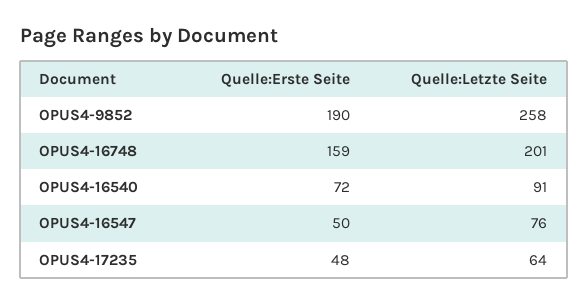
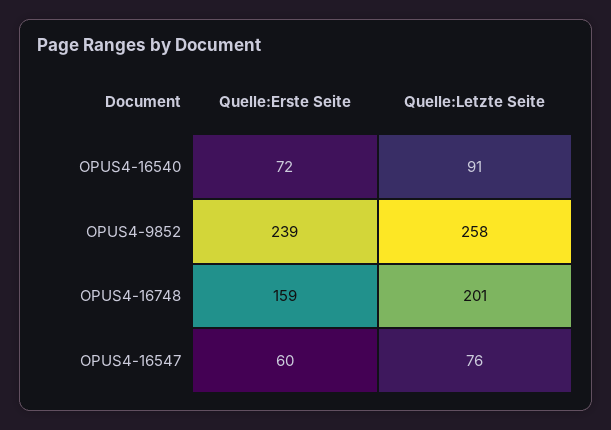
Quelle:Erste Seite, OPUS4-9852: 190 -> 239
Quelle:Erste Seite, OPUS4-16547: 50 -> 60
Quelle:Erste Seite, OPUS4-17235: 48 -> none
Quelle:Letzte Seite, OPUS4-17235: 64 -> none

